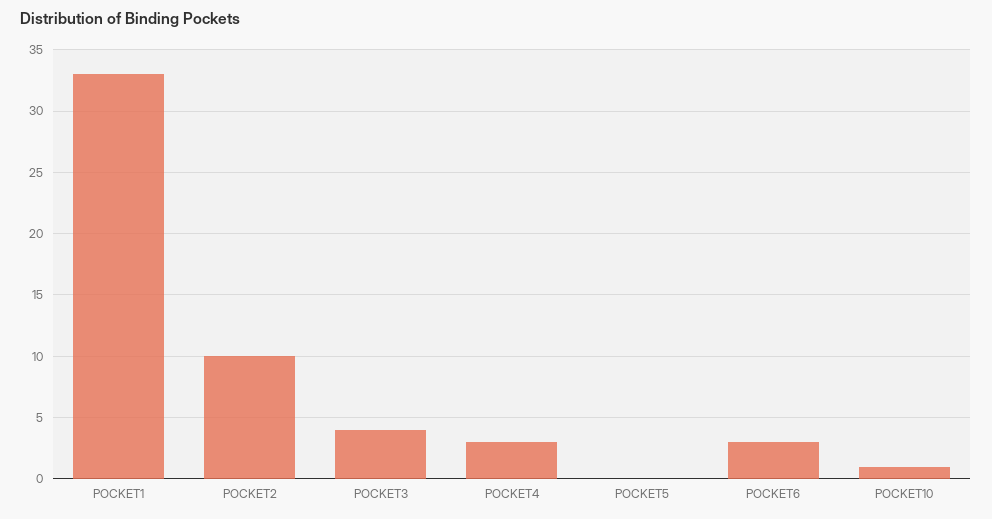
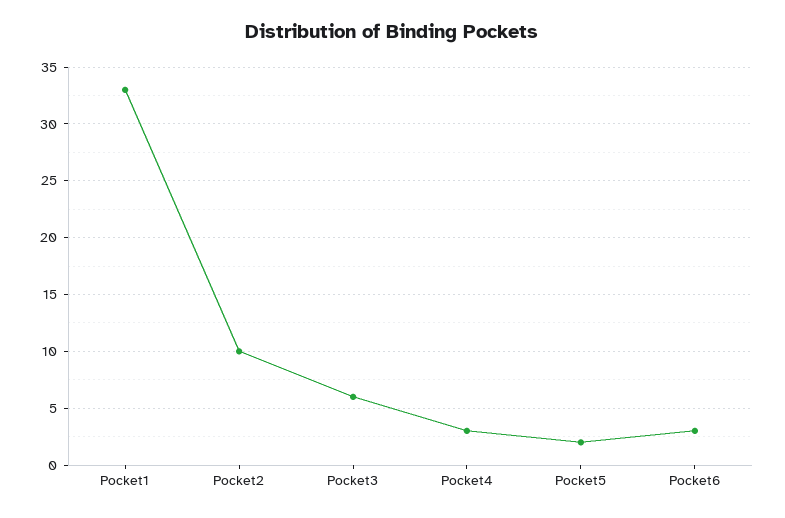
POCKET3: 4 -> 6
POCKET5: 0 -> 2
POCKET10: 1 -> none

